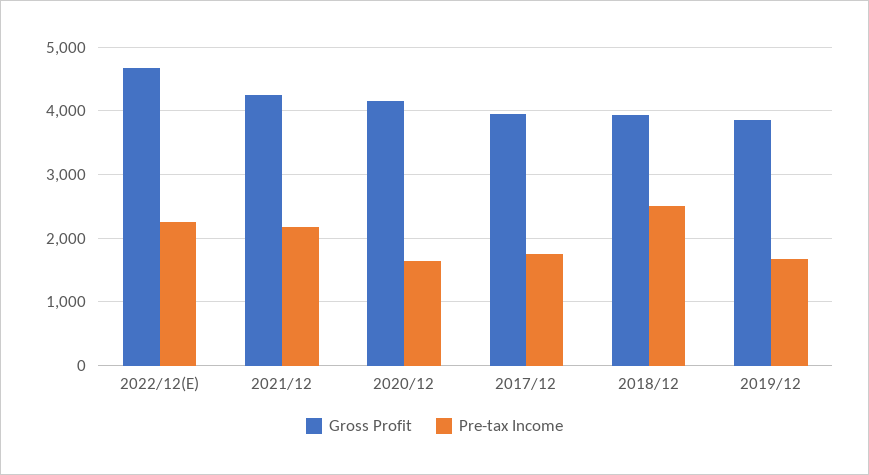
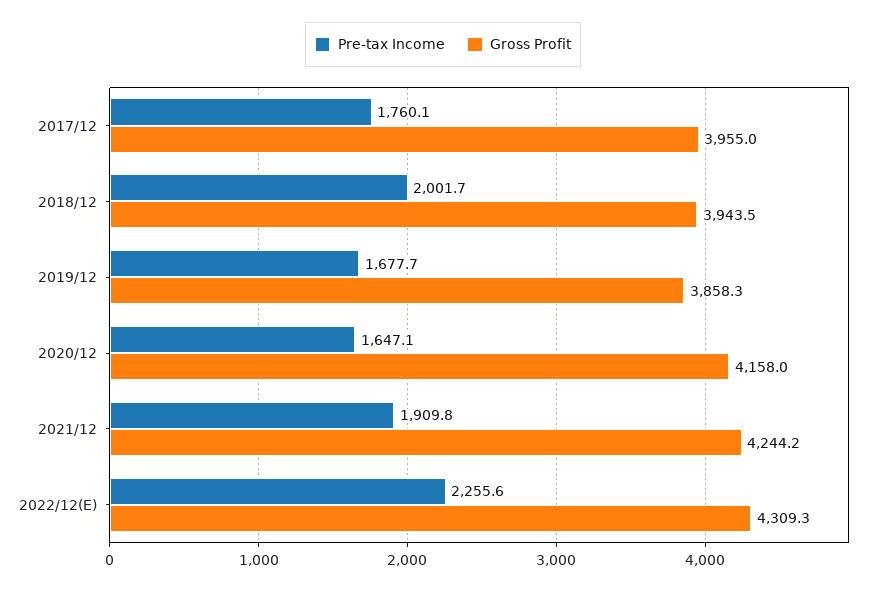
Gross Profit, 2022/12(E): 4700 -> 4309.3
Pre-tax Income, 2021/12: 2200 -> 1909.8
Pre-tax Income, 2018/12: 2500 -> 2001.7

